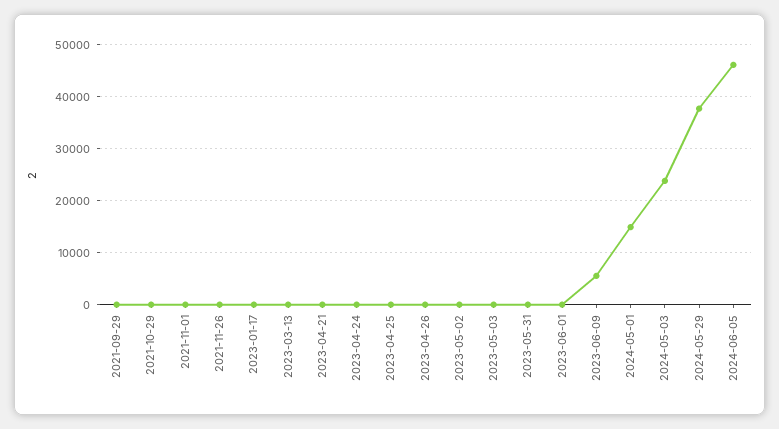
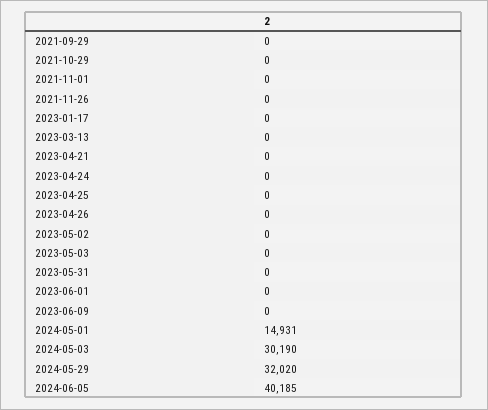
2023-06-09: 6000 -> 0
2024-05-03: 24000 -> 30190
2024-05-29: 38000 -> 32020
2024-06-05: 46000 -> 40185

